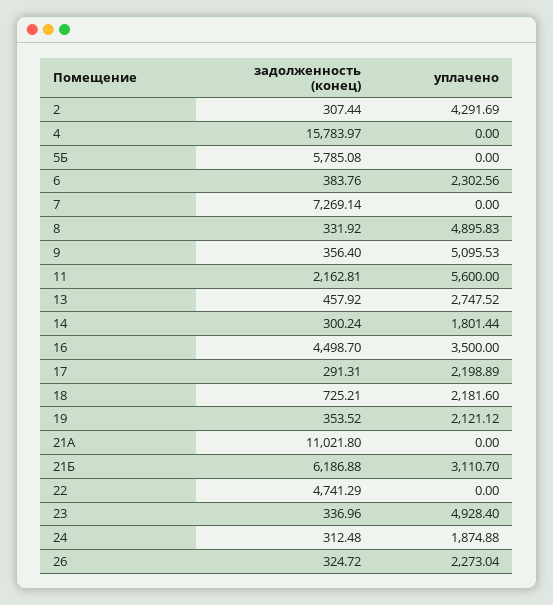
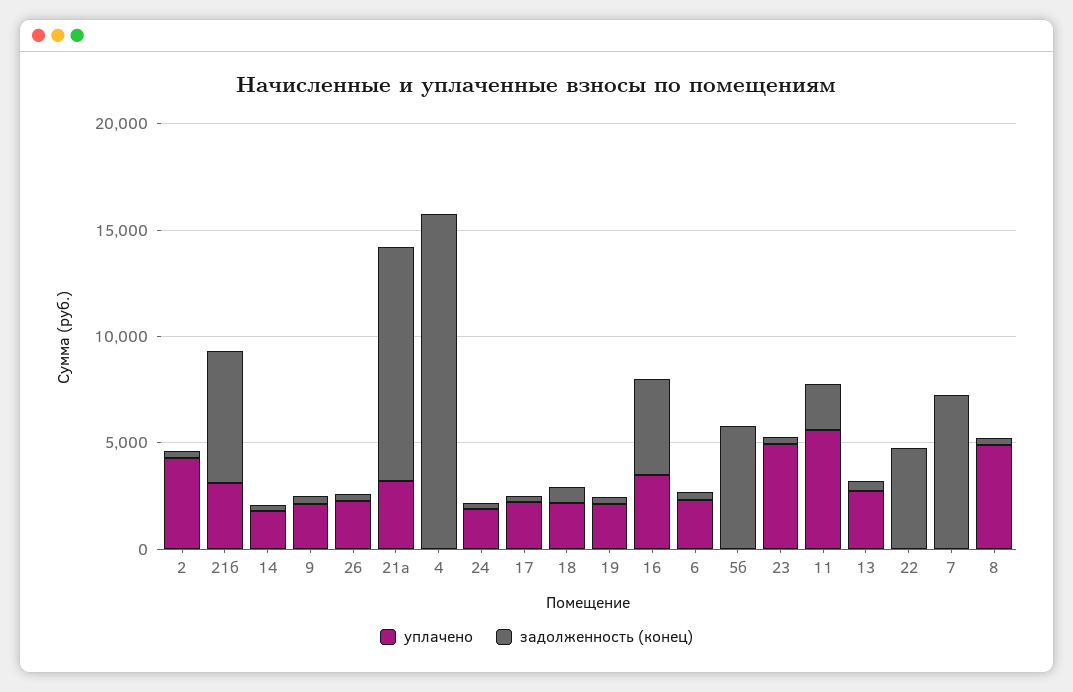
уплачено, 9: 5095.53 -> 2000
уплачено, 21А: 0 -> 3000

